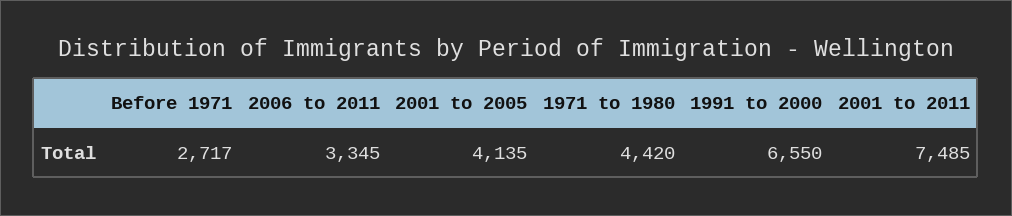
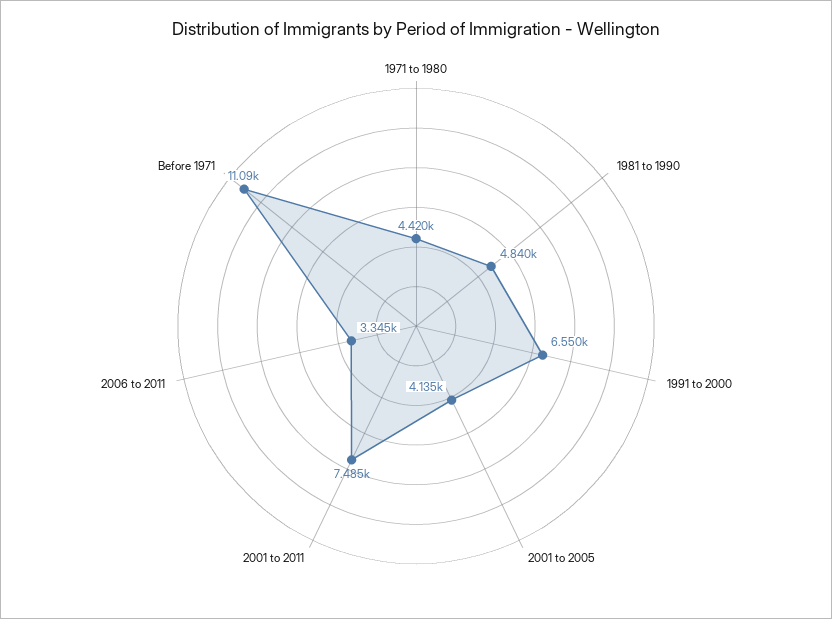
Before 1971: 2717 -> 11090
1981 to 1990: none -> 4840

